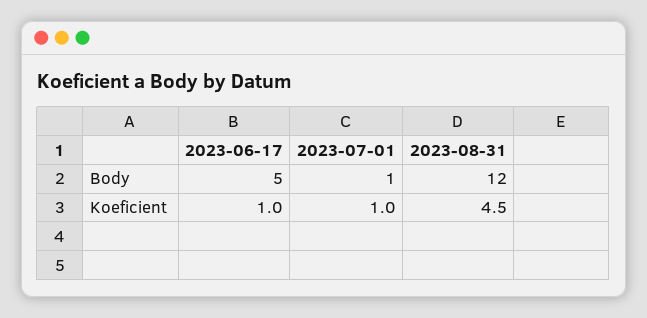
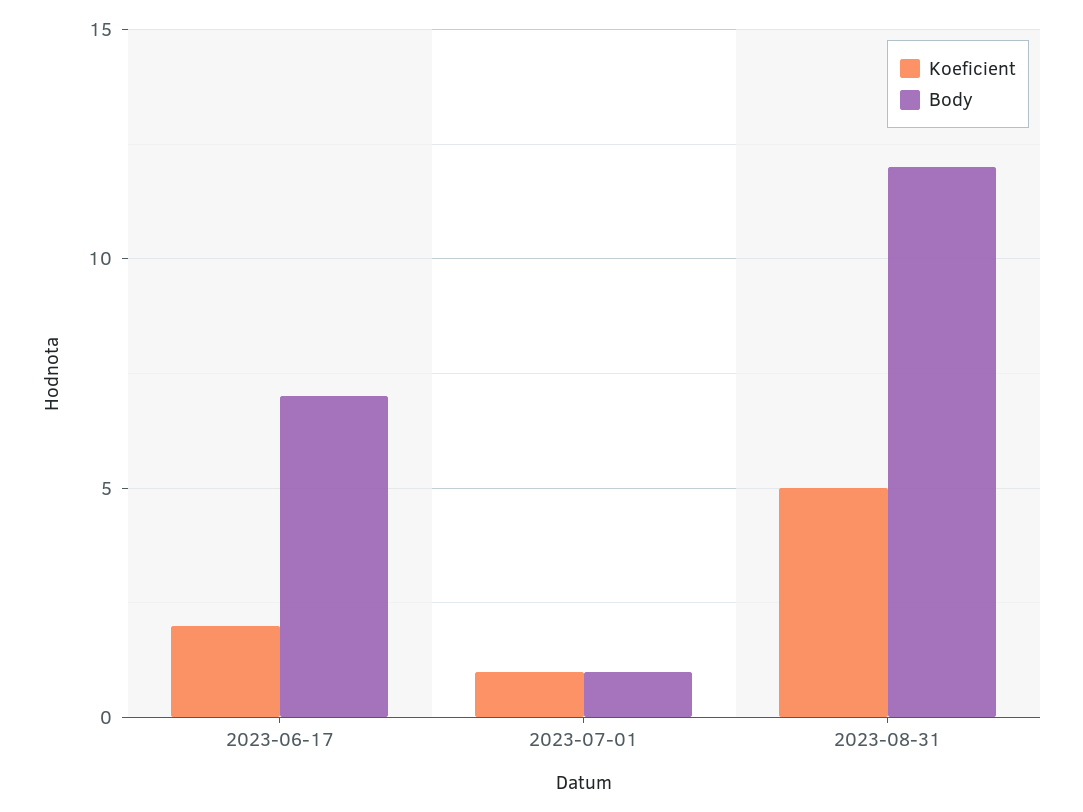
Body, 2023-06-17: 5 -> 7
Koeficient, 2023-06-17: 1 -> 2
Koeficient, 2023-08-31: 4.5 -> 5

